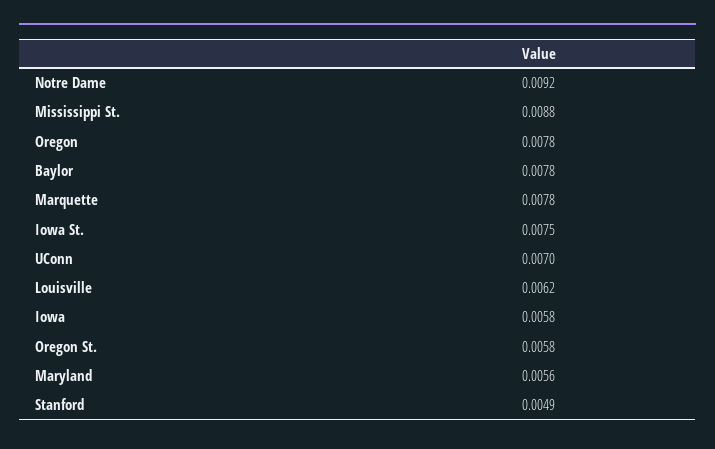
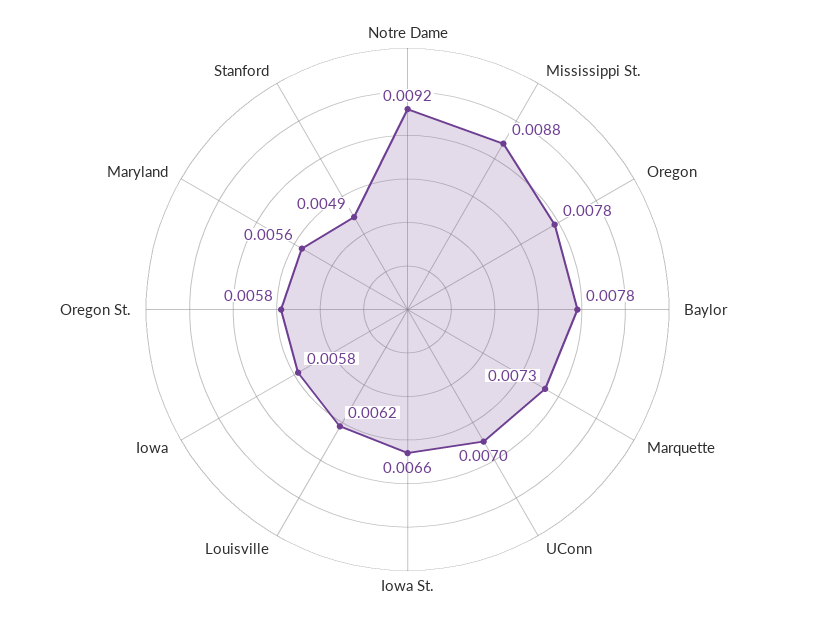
Marquette: 0.0078 -> 0.0073
Iowa St.: 0.0075 -> 0.0066

